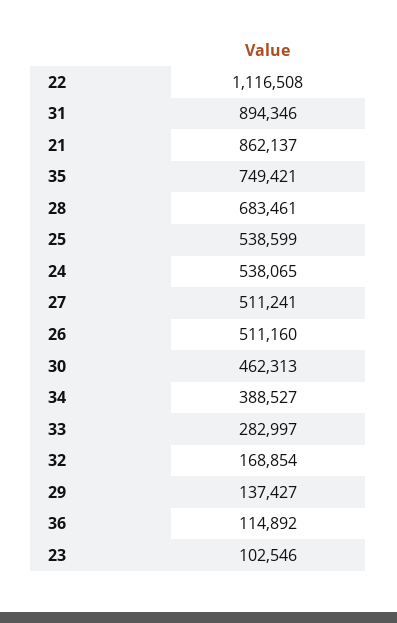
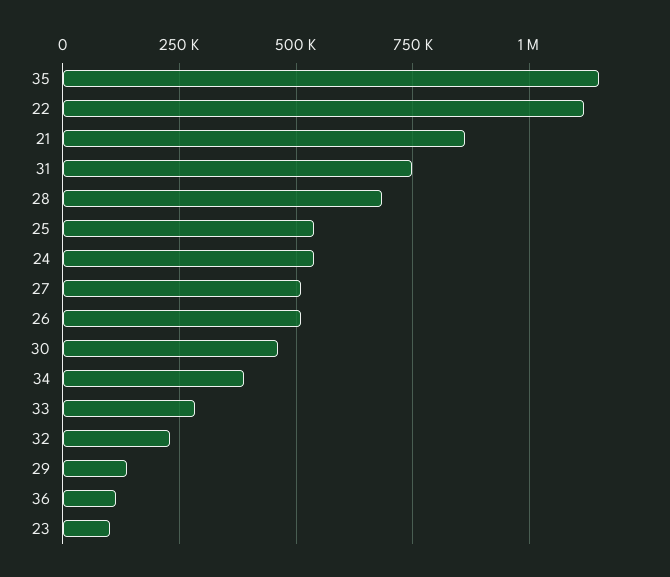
31: 894346 -> 750000
35: 749421 -> 1150000
32: 168854 -> 225000

